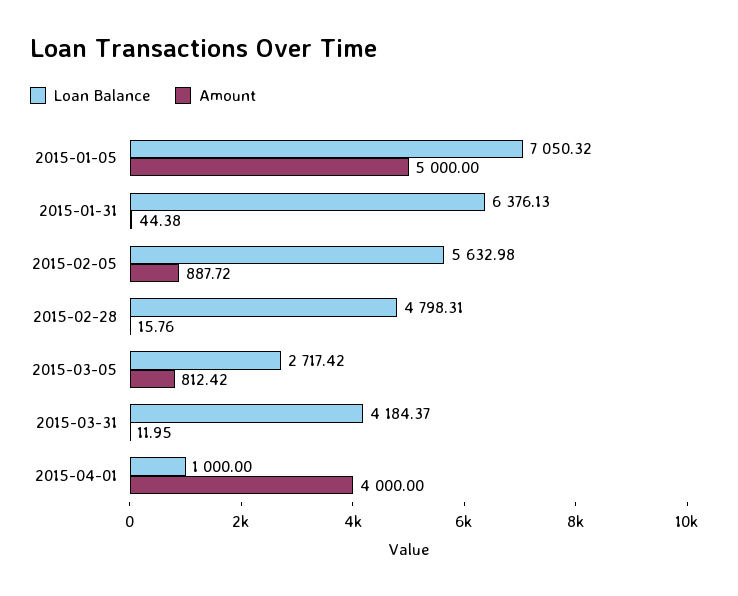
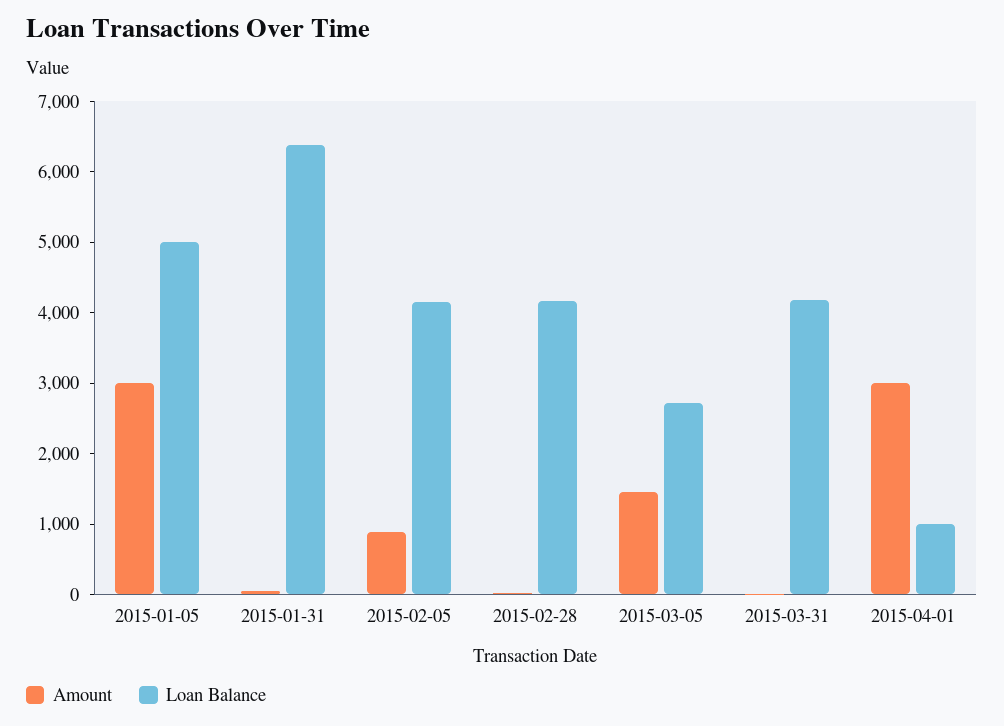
Loan Balance, 2015-01-05: 7050.32 -> 5000
Amount, 2015-01-05: 5000 -> 3000
Loan Balance, 2015-02-05: 5632.98 -> 4200
Loan Balance, 2015-02-28: 4798.31 -> 4200
Amount, 2015-03-05: 812.42 -> 1400
Amount, 2015-04-01: 4000 -> 3000

